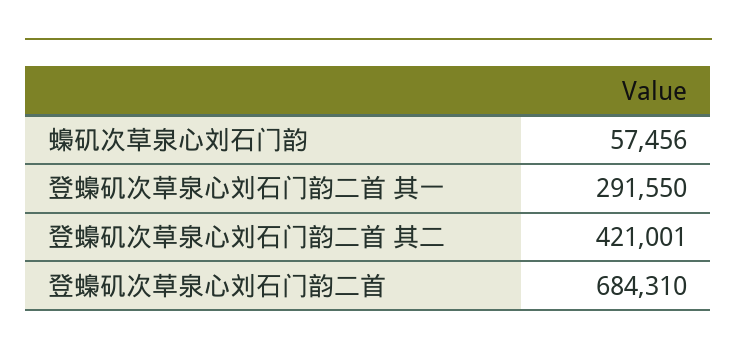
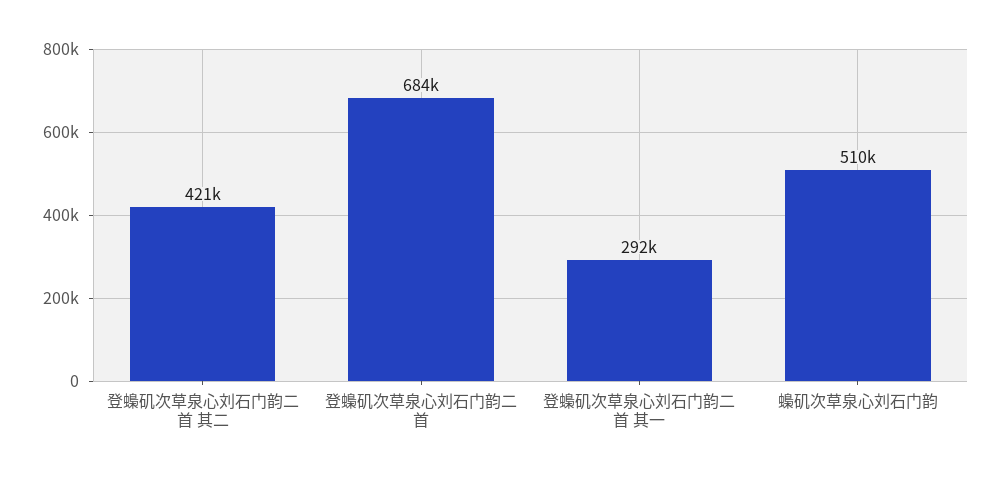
蟂矶次草泉心刘石门韵: 57456 -> 510000

